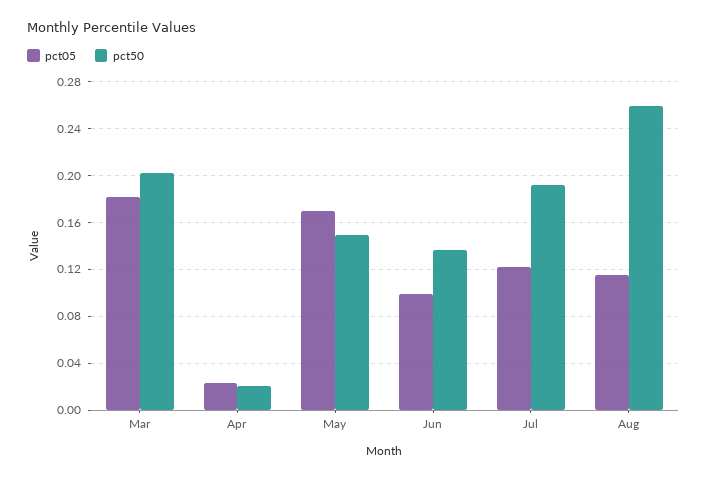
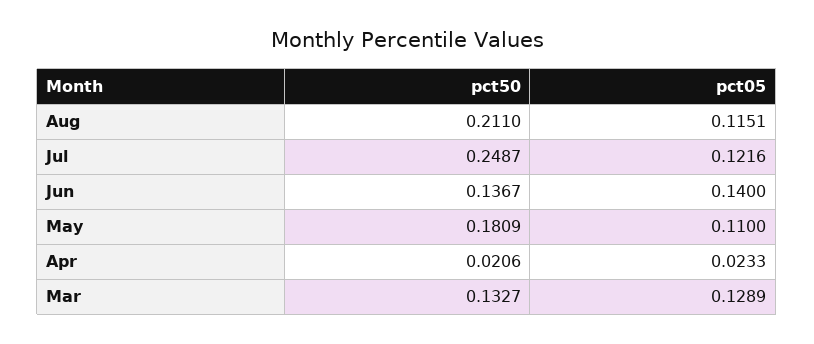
pct05, Mar: 0.18 -> 0.1289
pct50, Mar: 0.2 -> 0.1327
pct05, May: 0.17 -> 0.11
pct50, May: 0.15 -> 0.1809
pct05, Jun: 0.1 -> 0.14
pct50, Jul: 0.19 -> 0.2487
pct50, Aug: 0.26 -> 0.211

